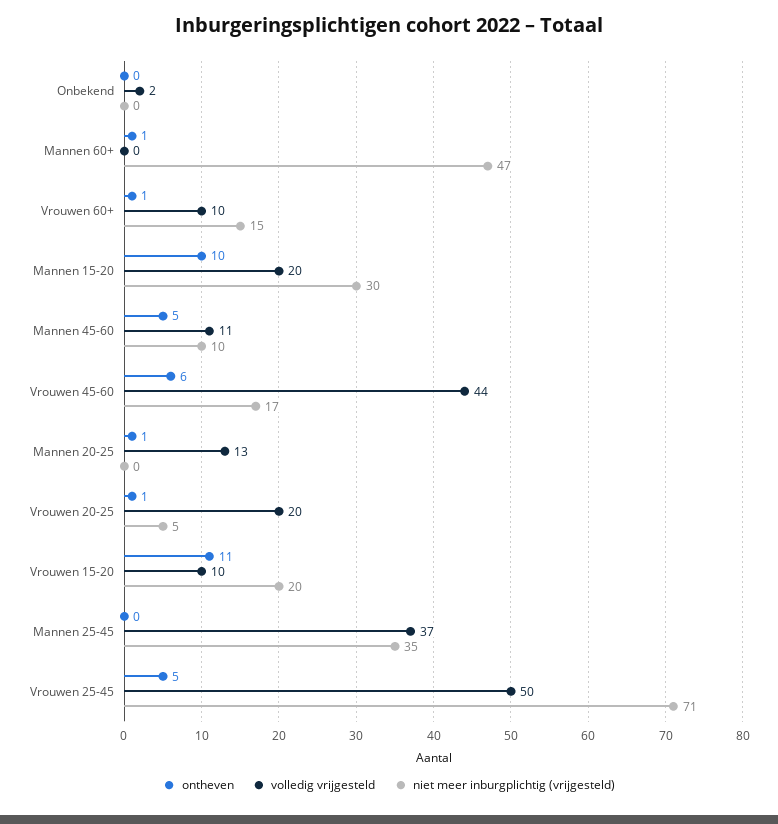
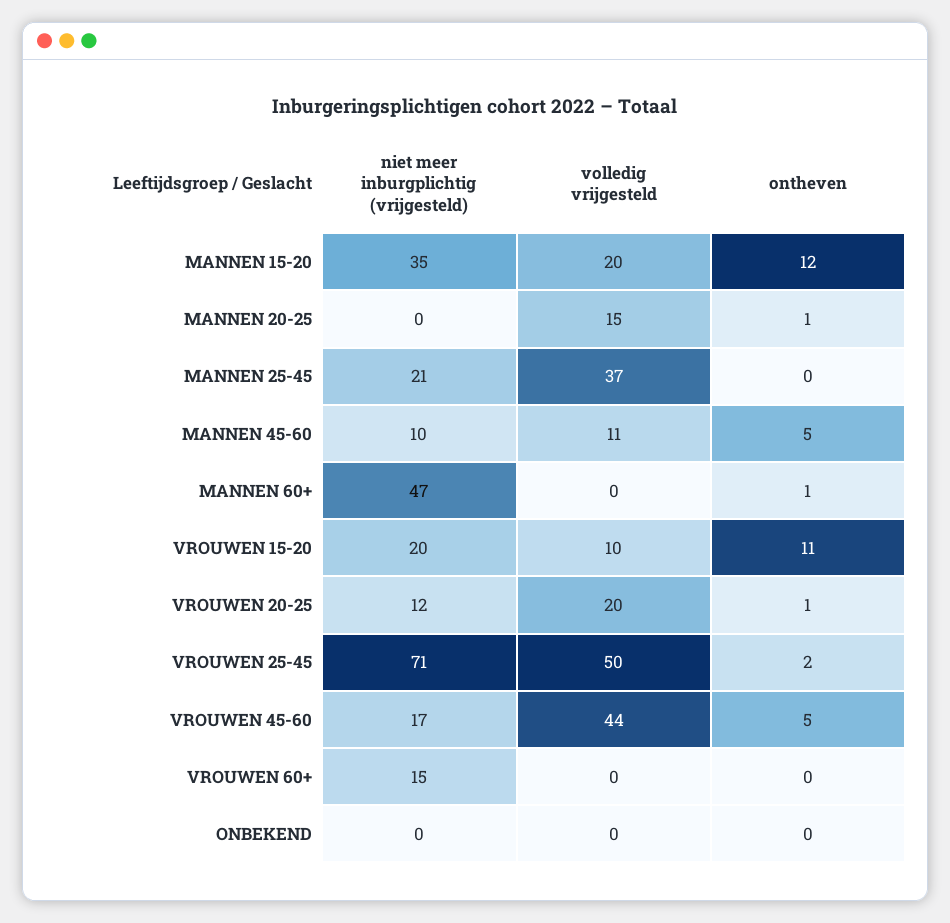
volledig vrijgesteld, Onbekend: 2 -> 0
ontheven, Vrouwen 60+: 1 -> 0
volledig vrijgesteld, Vrouwen 60+: 10 -> 0
ontheven, Mannen 15-20: 10 -> 12
niet meer inburgplichtig (vrijgesteld), Mannen 15-20: 30 -> 35
ontheven, Vrouwen 45-60: 6 -> 5
volledig vrijgesteld, Mannen 20-25: 13 -> 15
niet meer inburgplichtig (vrijgesteld), Vrouwen 20-25: 5 -> 12
niet meer inburgplichtig (vrijgesteld), Mannen 25-45: 35 -> 21
ontheven, Vrouwen 25-45: 5 -> 2

